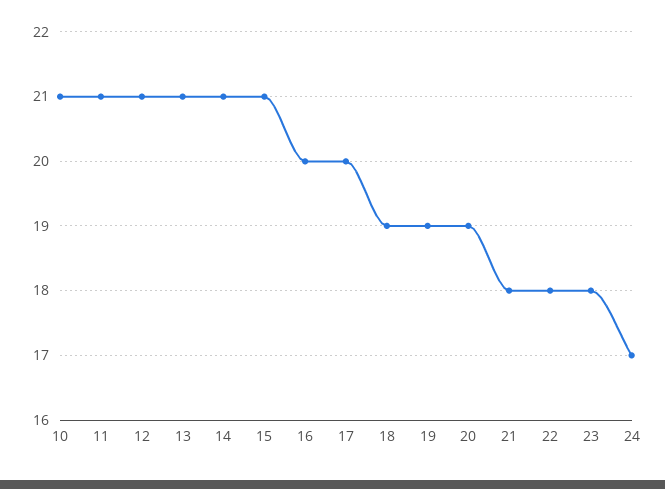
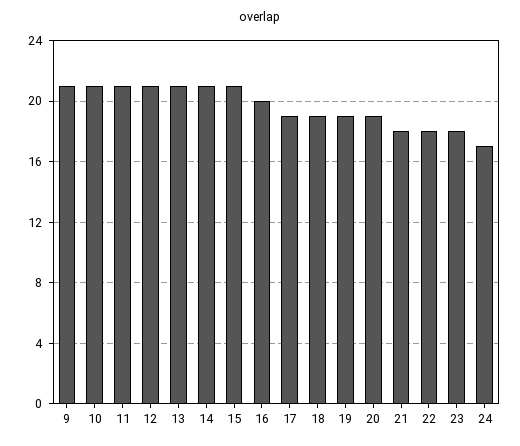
17: 20 -> 19
9: none -> 21

